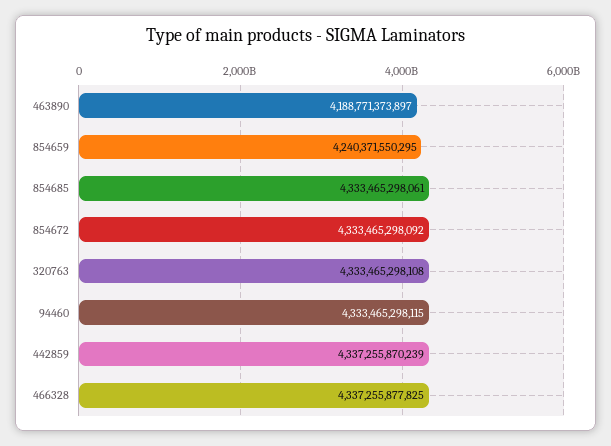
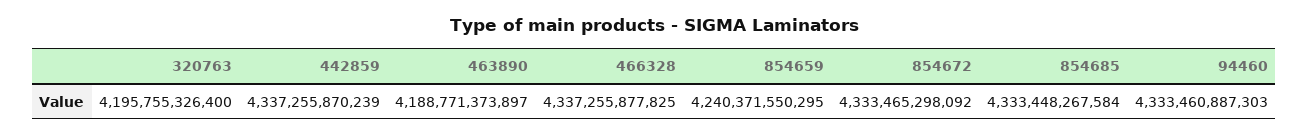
854685: 4333465298061 -> 4333448267584
320763: 4333465298108 -> 4195755326400
94460: 4333465298115 -> 4333460887303

